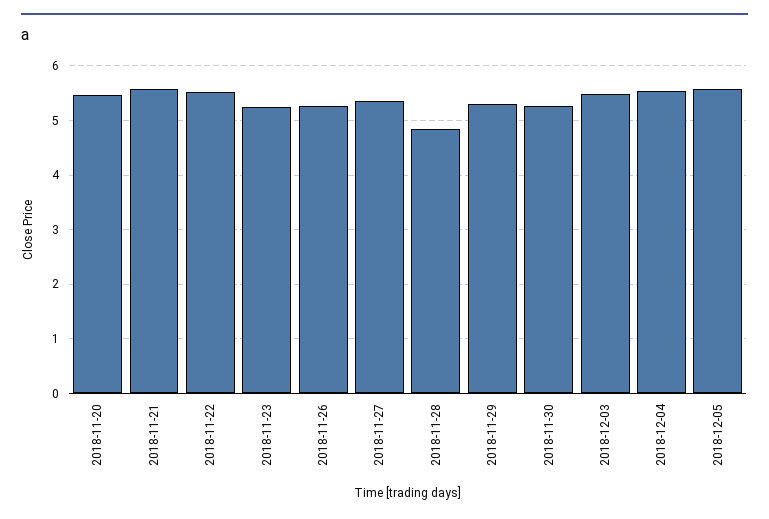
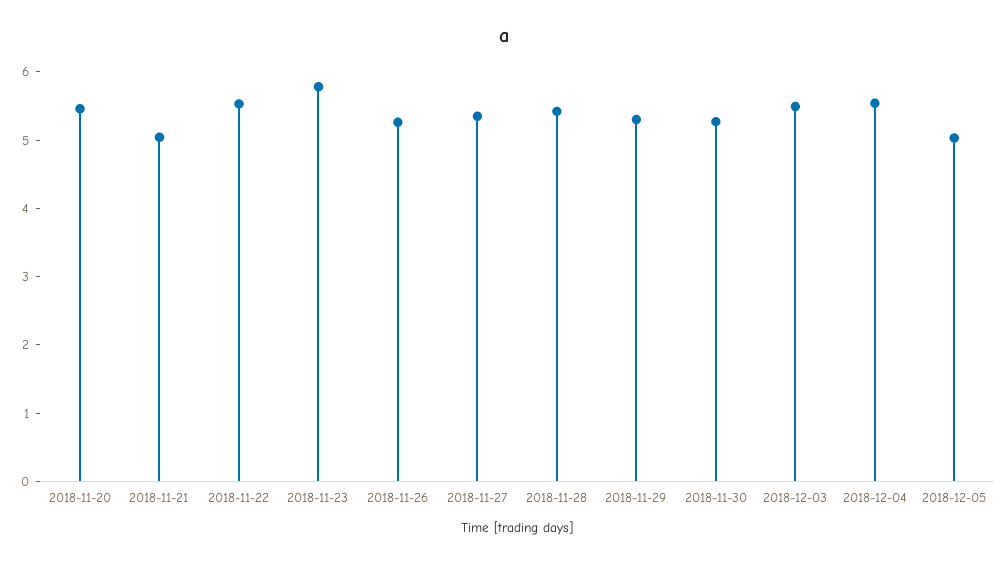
2018-11-21: 5.6 -> 5
2018-11-23: 5.2 -> 5.8
2018-11-28: 4.8 -> 5.4
2018-12-05: 5.6 -> 5

